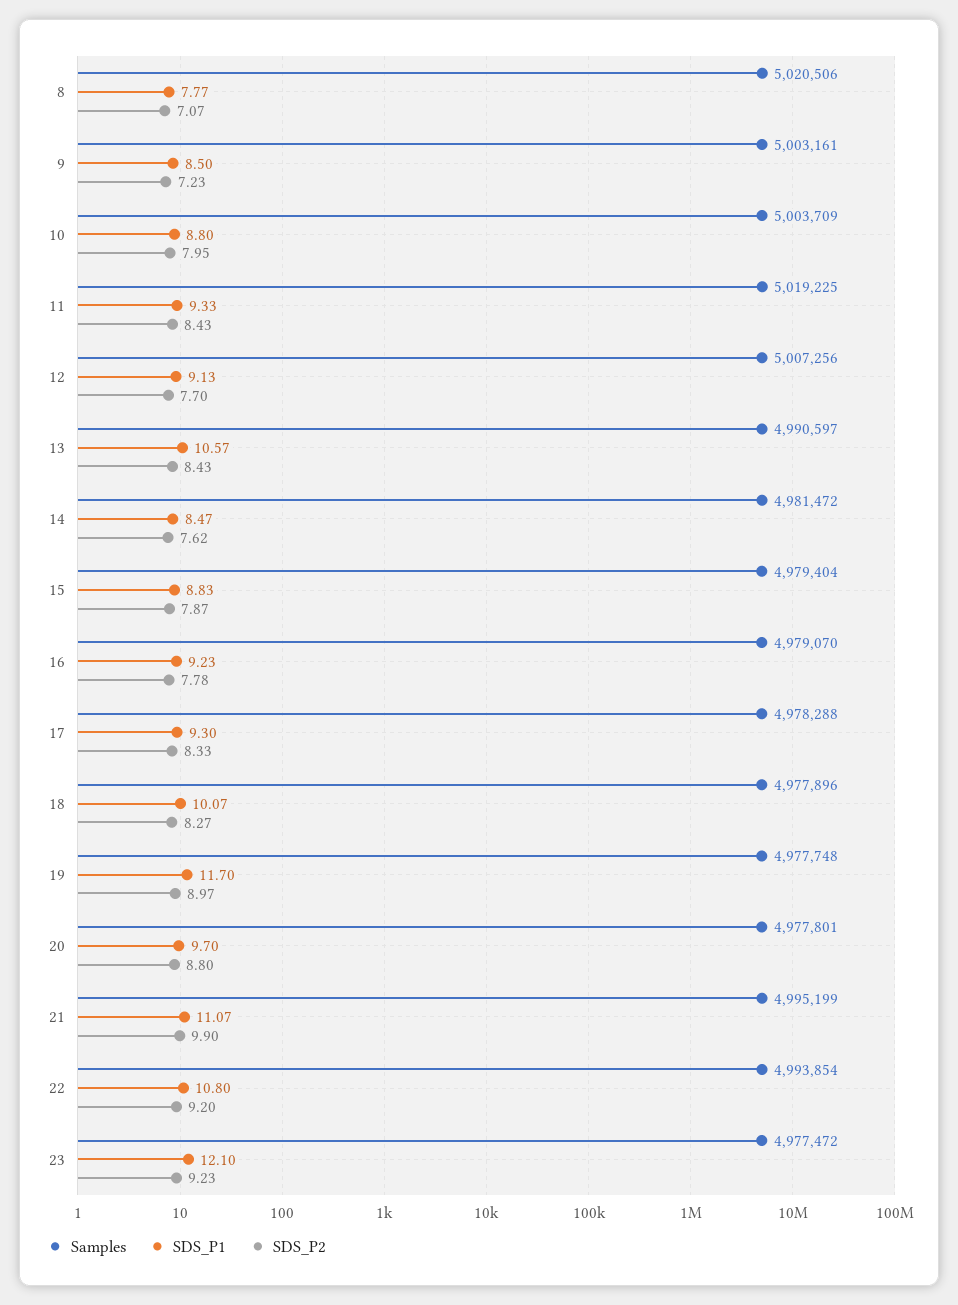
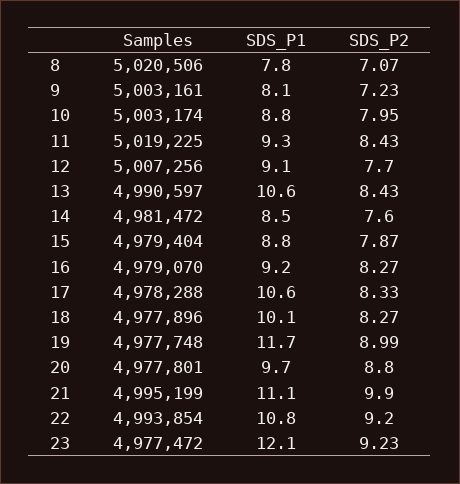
SDS_P1, 9: 8.5 -> 8.1
Samples, 10: 5003709 -> 5003174
SDS_P2, 14: 7.62 -> 7.6
SDS_P2, 16: 7.78 -> 8.27
SDS_P1, 17: 9.3 -> 10.6
SDS_P2, 19: 8.97 -> 8.99

